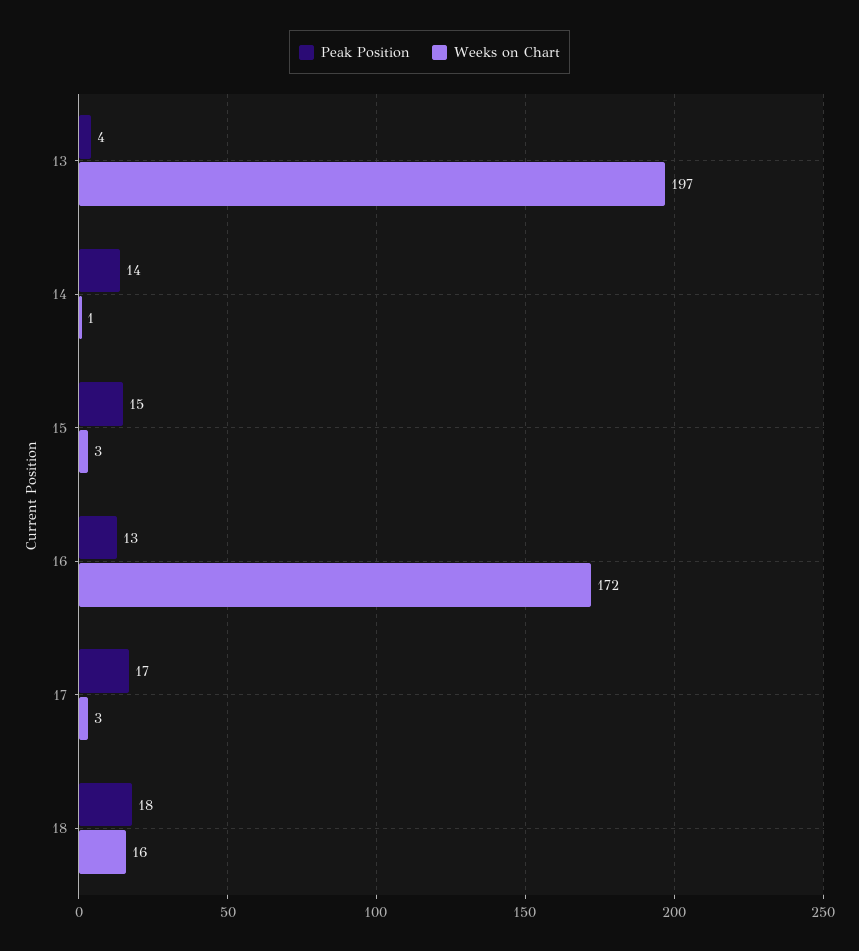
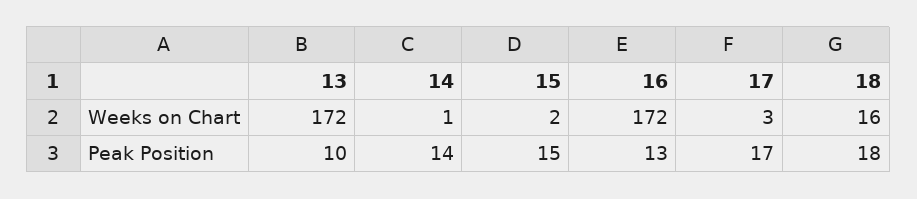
Peak Position, 13: 4 -> 10
Weeks on Chart, 13: 197 -> 172
Weeks on Chart, 15: 3 -> 2

